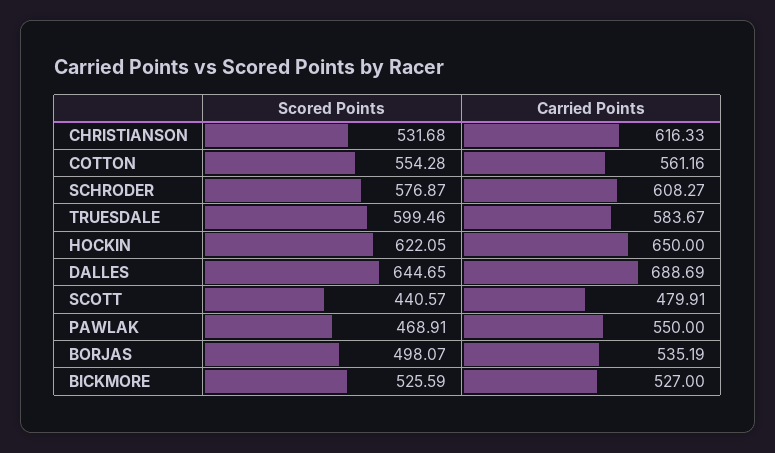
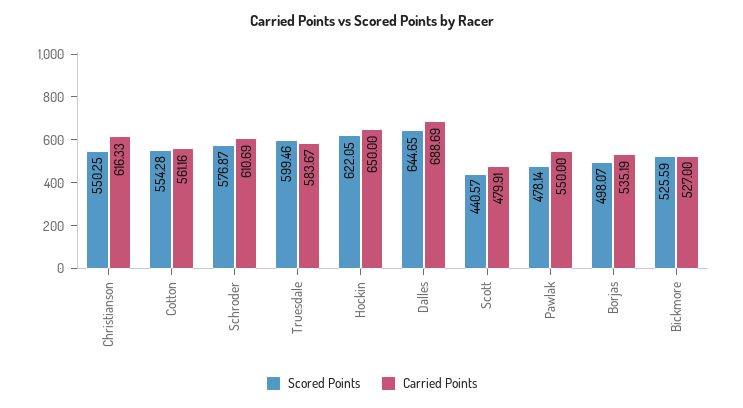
Scored Points, CHRISTIANSON: 531.68 -> 550.25
Carried Points, SCHRODER: 608.27 -> 610.69
Scored Points, PAWLAK: 468.91 -> 478.14

